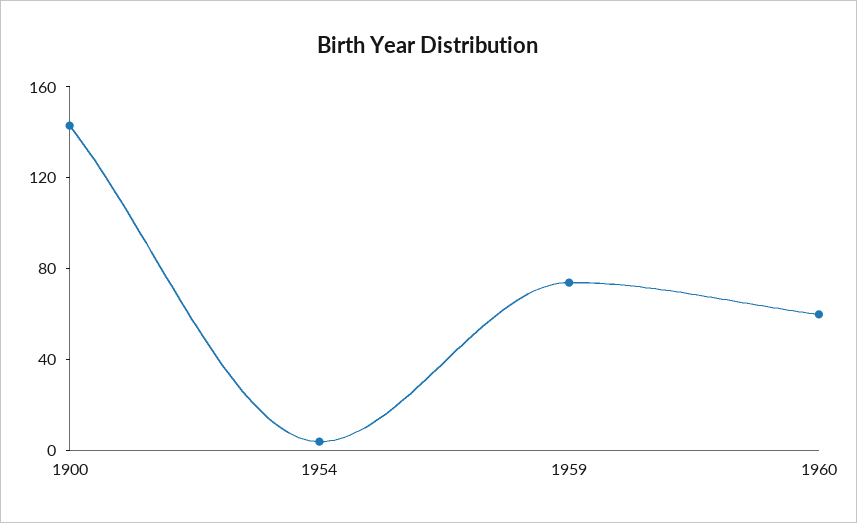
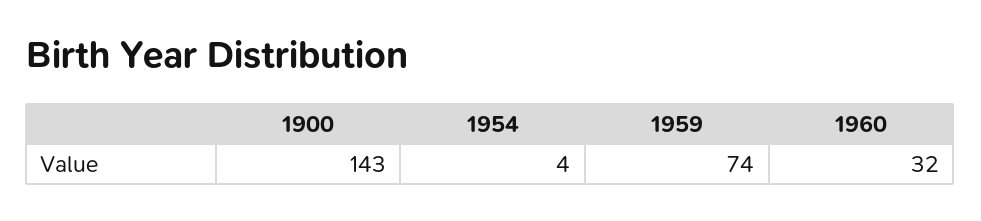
1960: 60 -> 32

